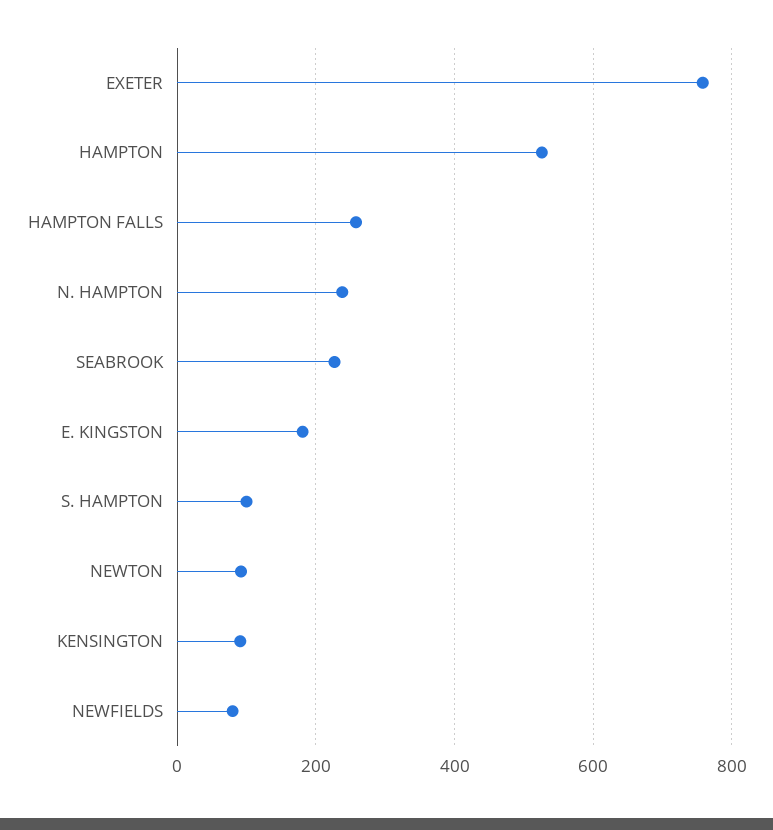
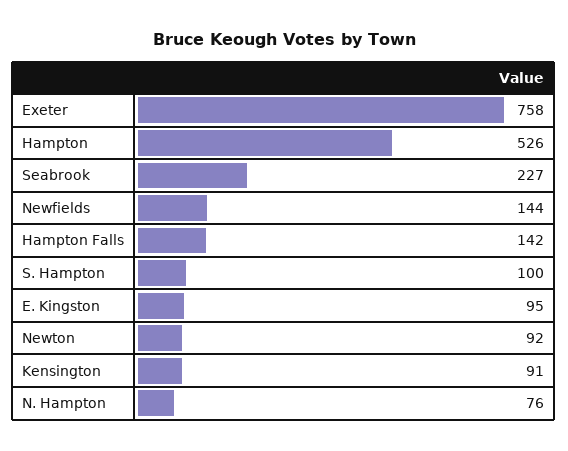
HAMPTON FALLS: 260 -> 142
N. HAMPTON: 240 -> 76
E. KINGSTON: 180 -> 95
NEWFIELDS: 80 -> 144

